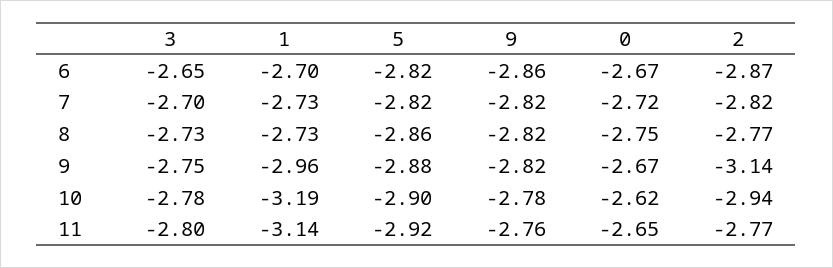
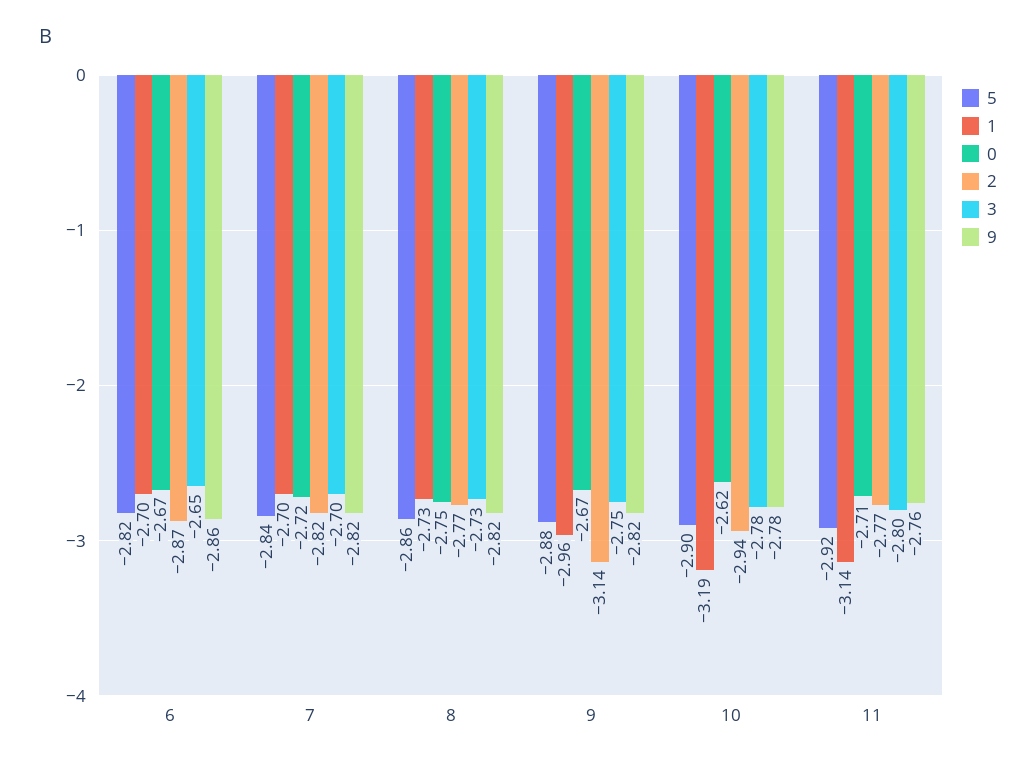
1, 7: -2.73 -> -2.7
5, 7: -2.82 -> -2.84
0, 11: -2.65 -> -2.71

